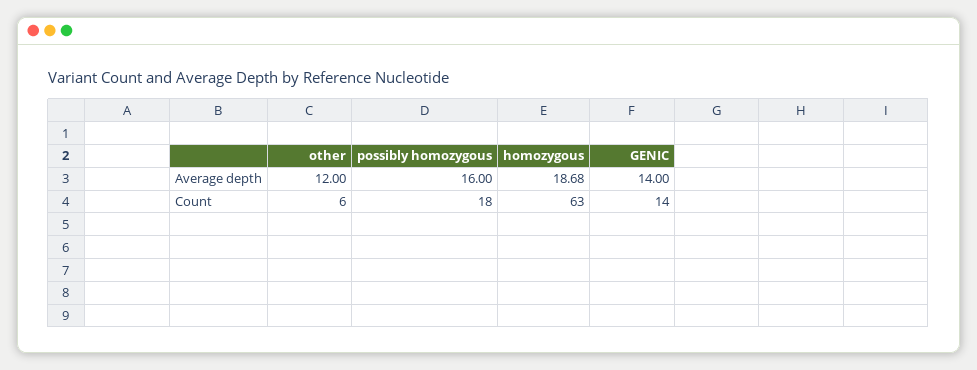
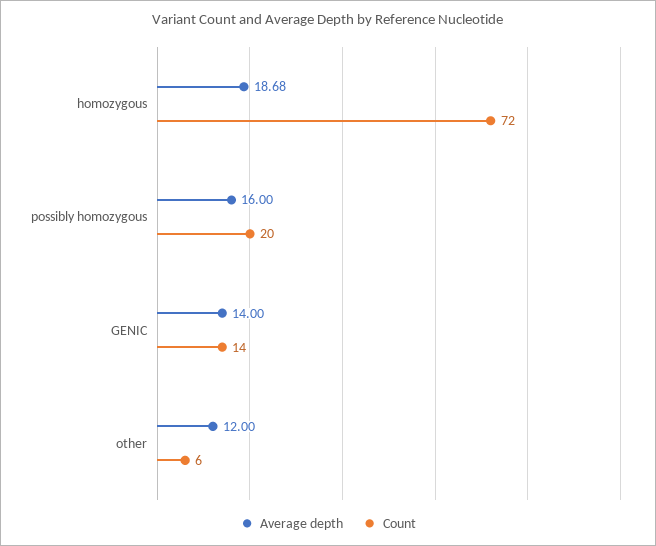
Count, possibly homozygous: 18 -> 20
Count, homozygous: 63 -> 72

